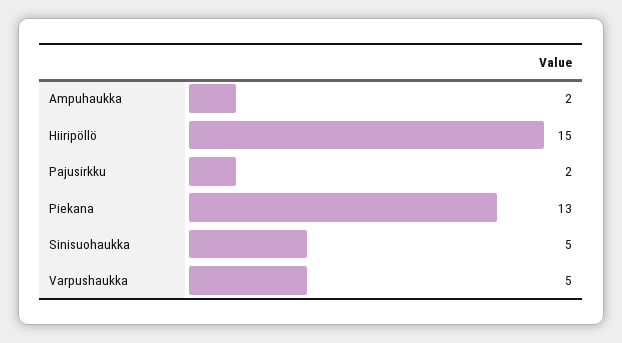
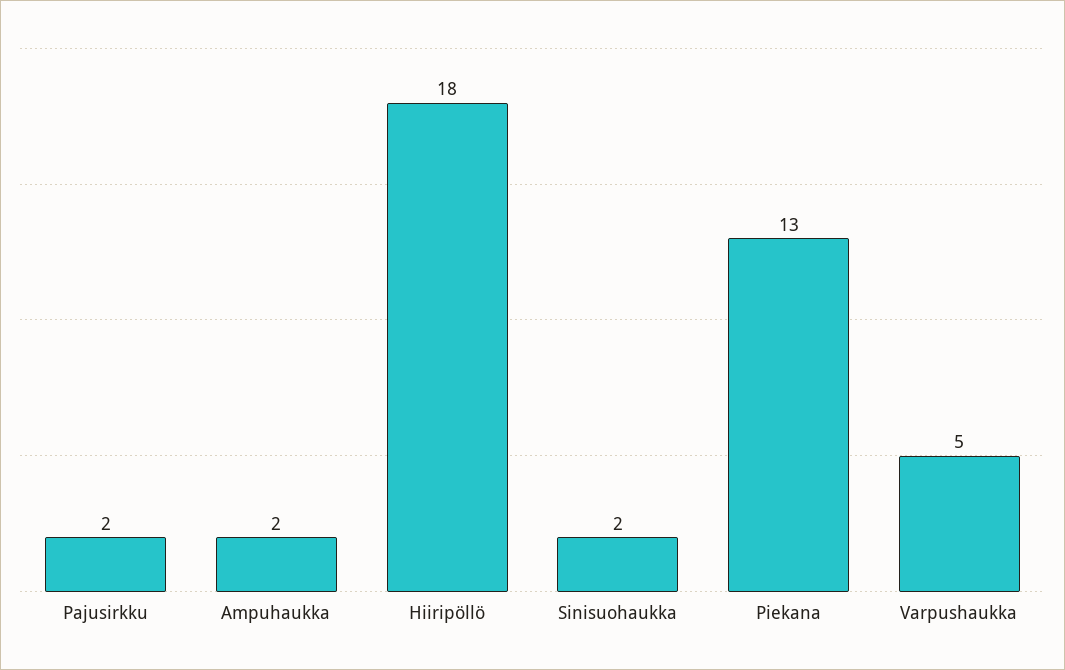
Hiiripöllö: 15 -> 18
Sinisuohaukka: 5 -> 2

